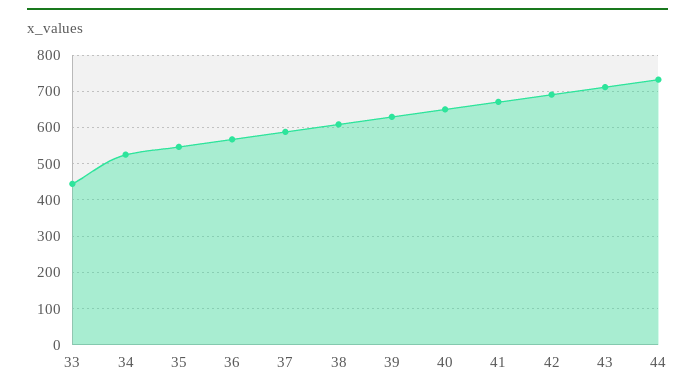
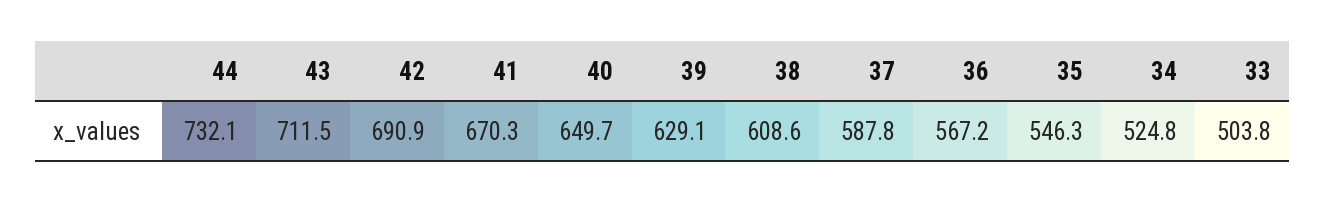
33: 440 -> 503.8

